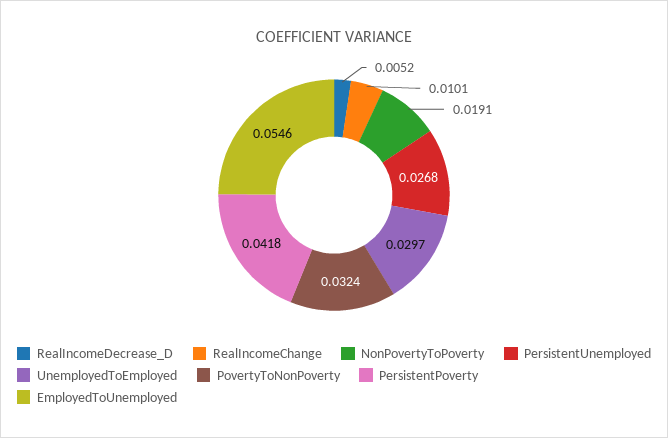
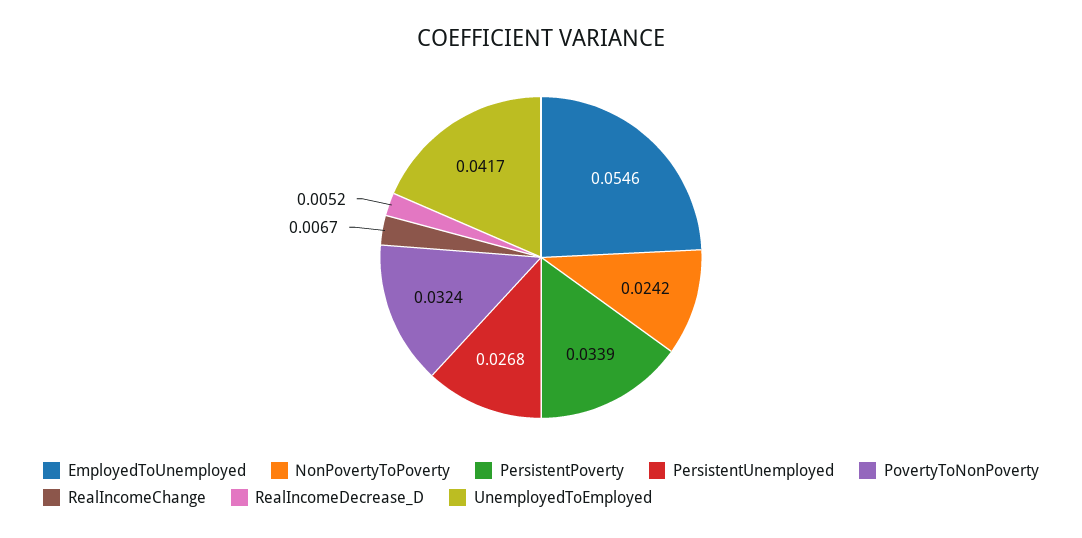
RealIncomeChange: 0.0101 -> 0.0067
NonPovertyToPoverty: 0.0191 -> 0.0242
UnemployedToEmployed: 0.0297 -> 0.0417
PersistentPoverty: 0.0418 -> 0.0339

